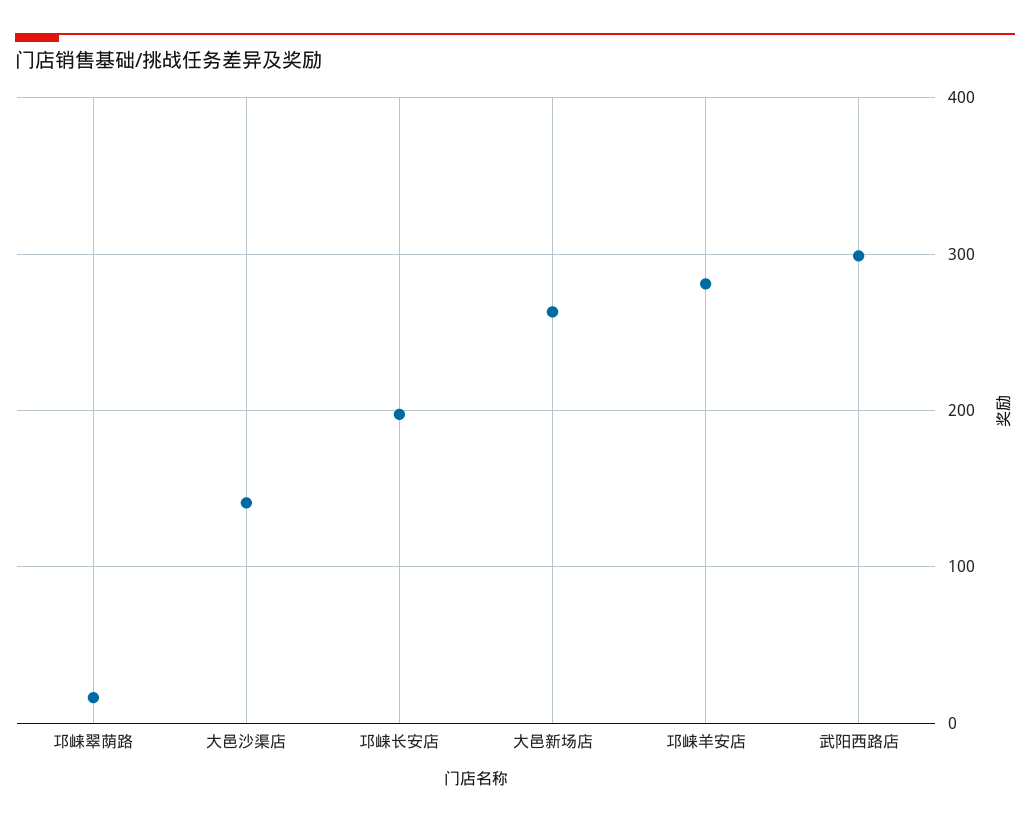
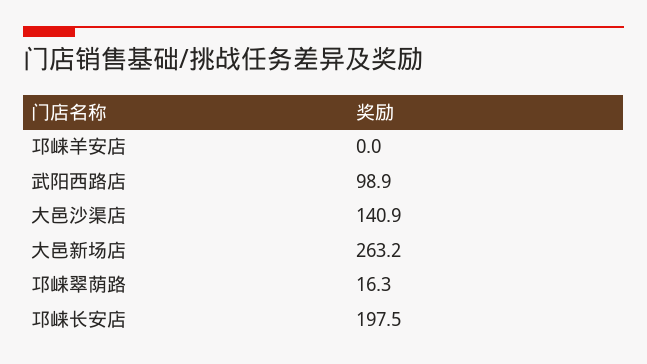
邛崃羊安店: 280 -> 0
武阳西路店: 300 -> 98.9

